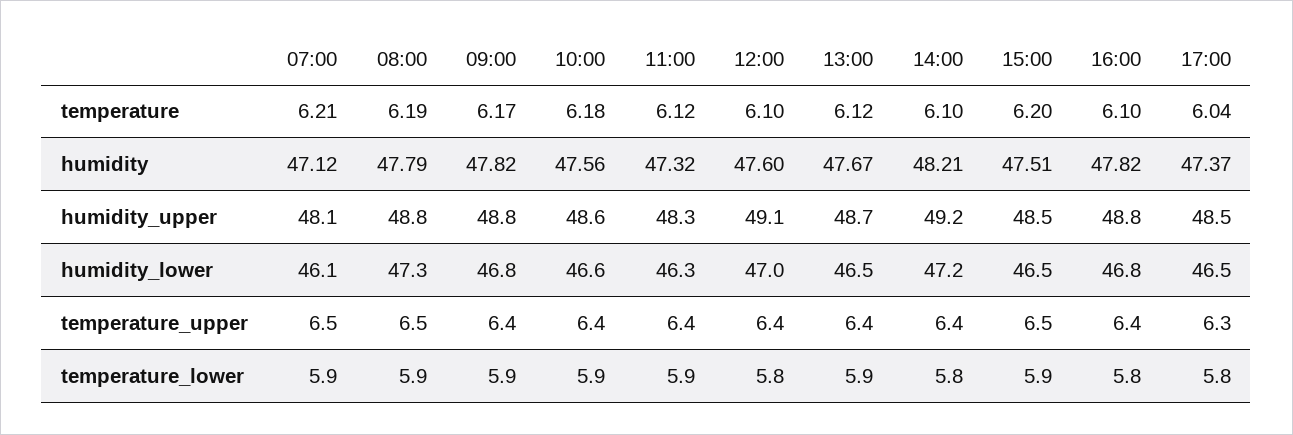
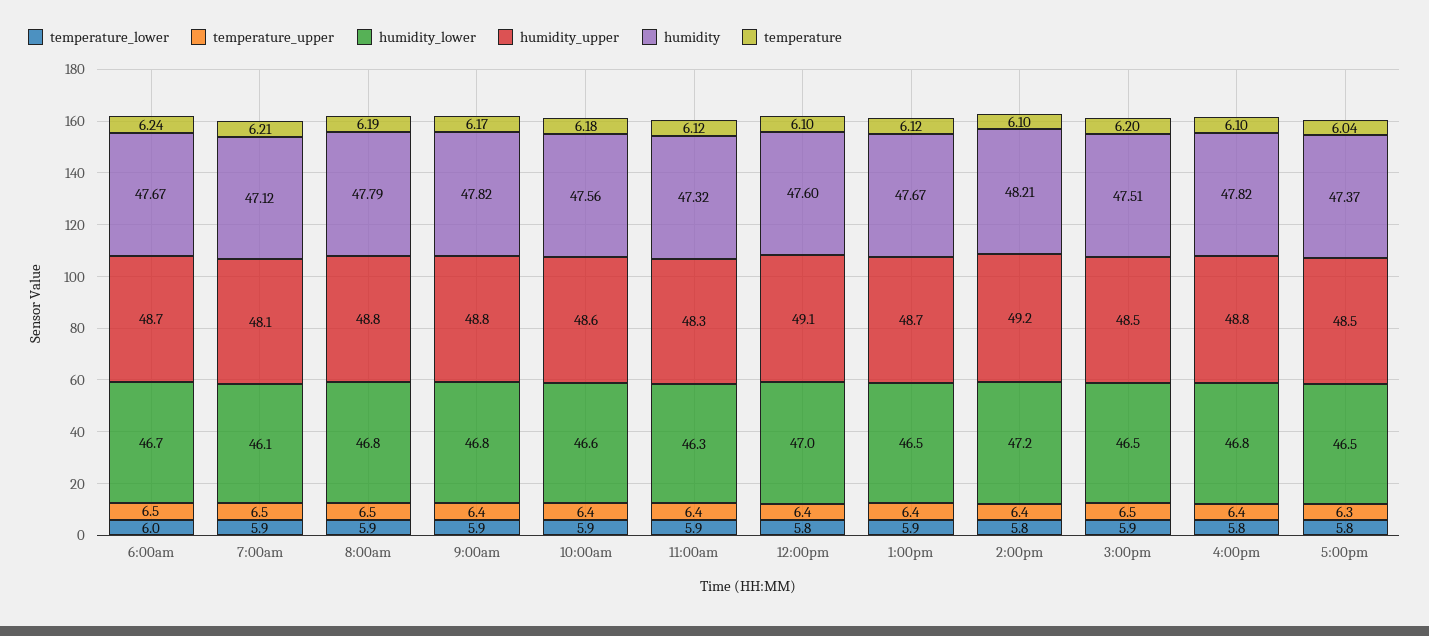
humidity_lower, 08:00: 47.3 -> 46.8
temperature_lower, 6:00am: none -> 6
temperature_upper, 6:00am: none -> 6.5
humidity_lower, 6:00am: none -> 46.7
humidity_upper, 6:00am: none -> 48.7
humidity, 6:00am: none -> 47.67
temperature, 6:00am: none -> 6.24

